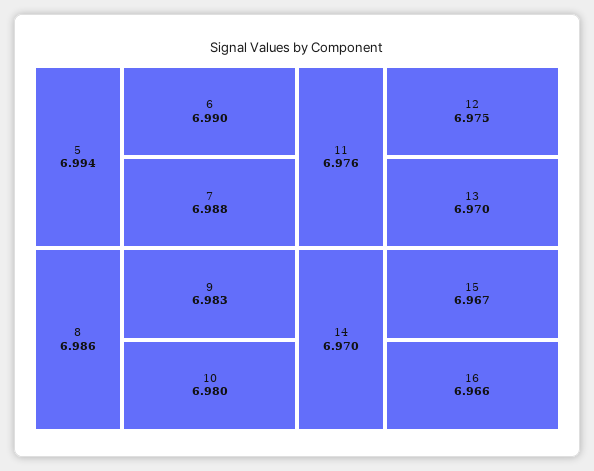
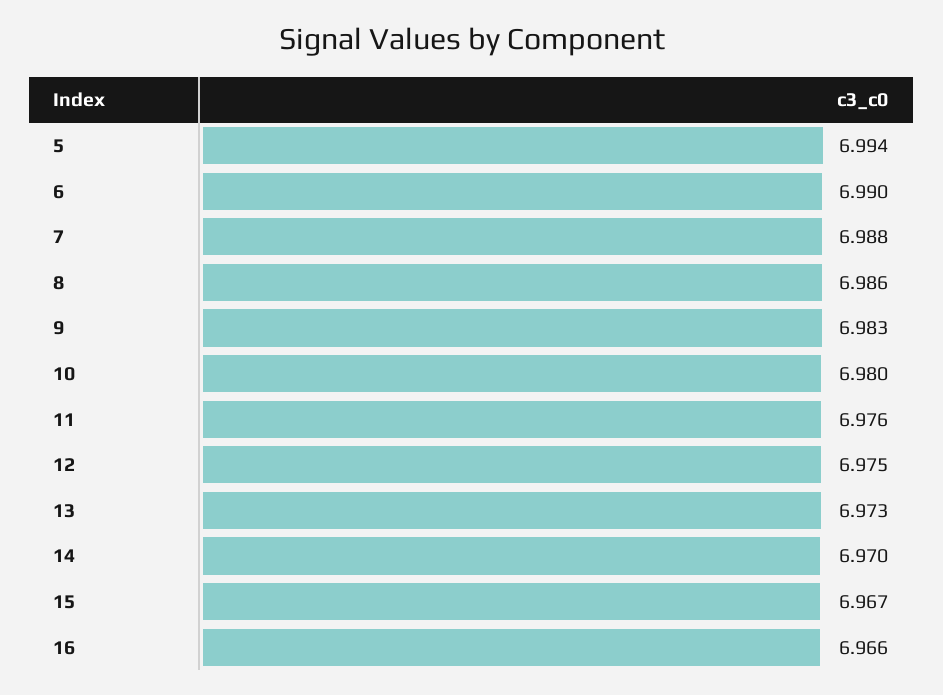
13: 6.97 -> 6.973

